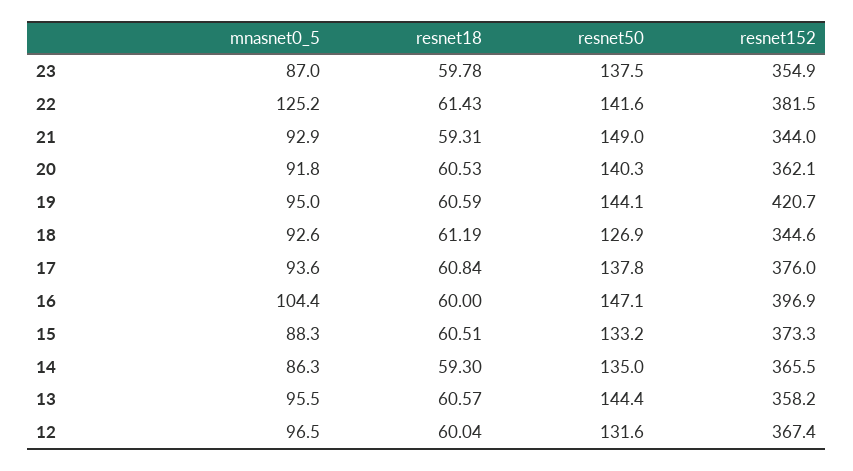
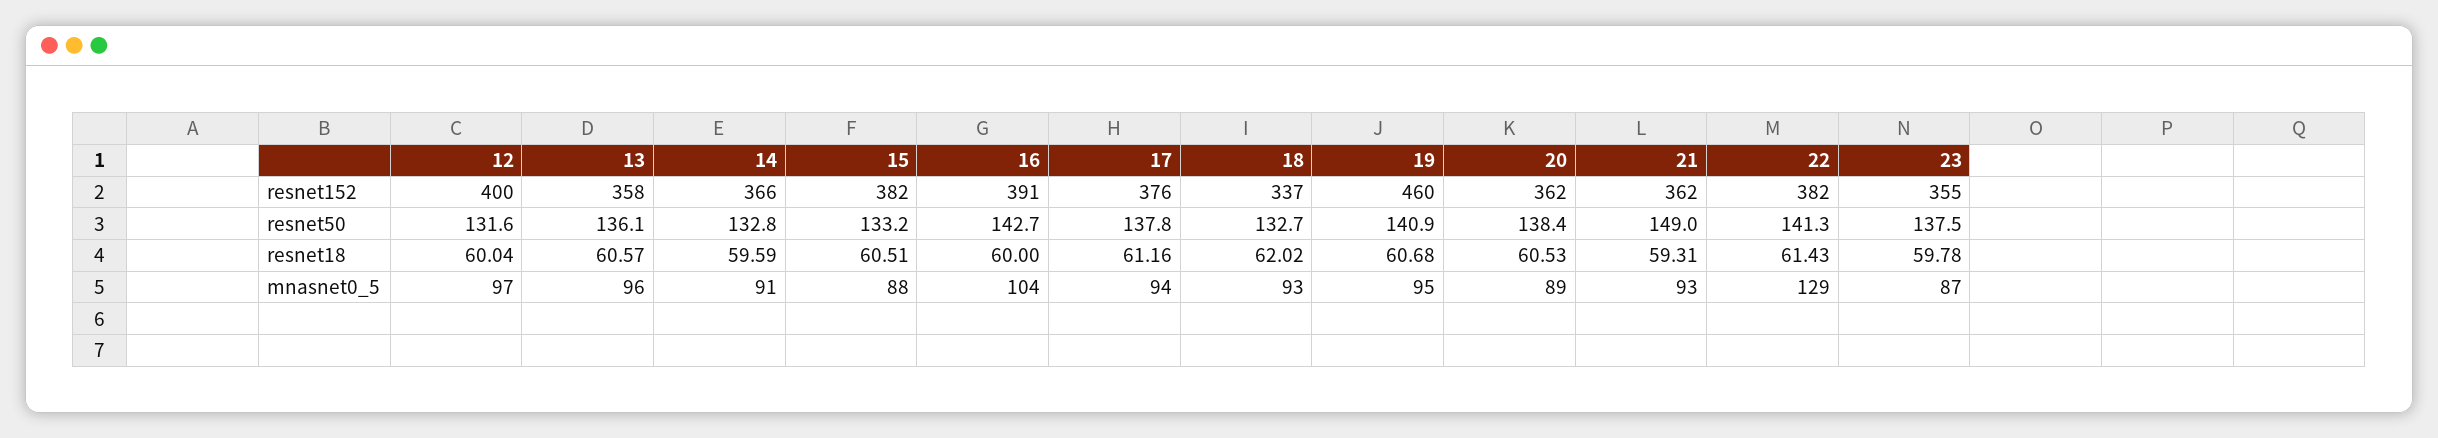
mnasnet0_5, 22: 125.2 -> 129
resnet50, 22: 141.6 -> 141.3
resnet152, 21: 344 -> 362
mnasnet0_5, 20: 91.8 -> 89
resnet50, 20: 140.3 -> 138.4
resnet18, 19: 60.59 -> 60.68
resnet50, 19: 144.1 -> 140.9
resnet152, 19: 420.7 -> 460
resnet18, 18: 61.19 -> 62.02
resnet50, 18: 126.9 -> 132.7
resnet152, 18: 344.6 -> 337
resnet18, 17: 60.84 -> 61.16
resnet50, 16: 147.1 -> 142.7
resnet152, 16: 396.9 -> 391
resnet152, 15: 373.3 -> 382
mnasnet0_5, 14: 86.3 -> 91
resnet18, 14: 59.3 -> 59.59
resnet50, 14: 135 -> 132.8
resnet50, 13: 144.4 -> 136.1
resnet152, 12: 367.4 -> 400

